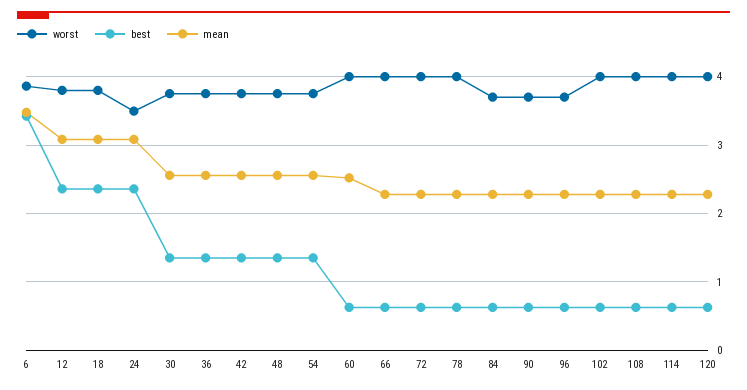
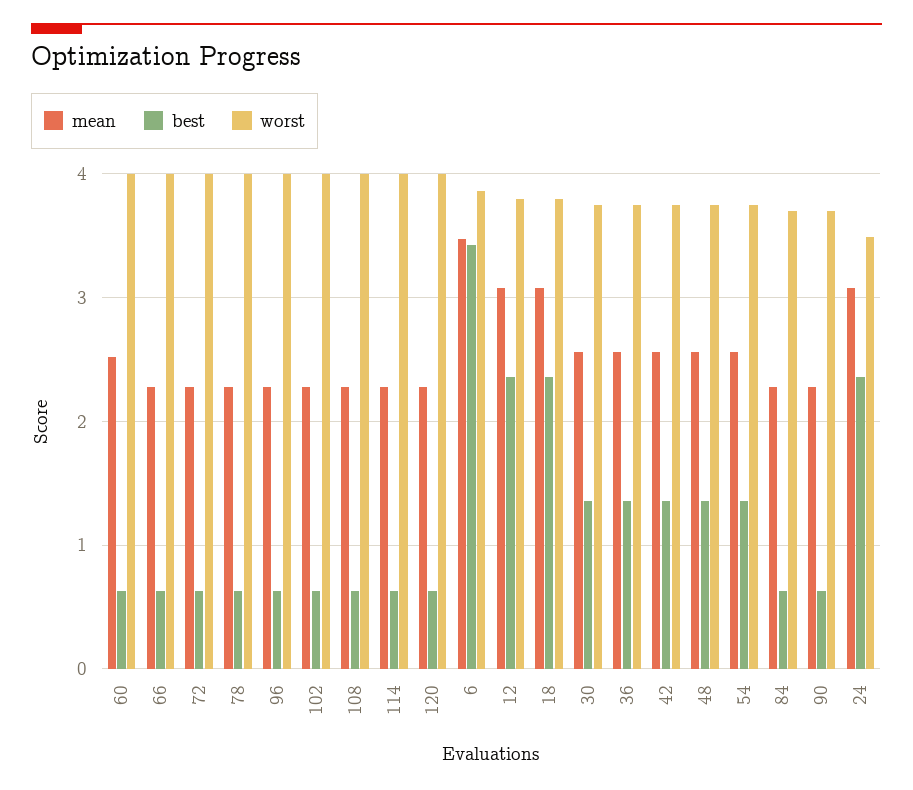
worst, 96: 3.7 -> 4

